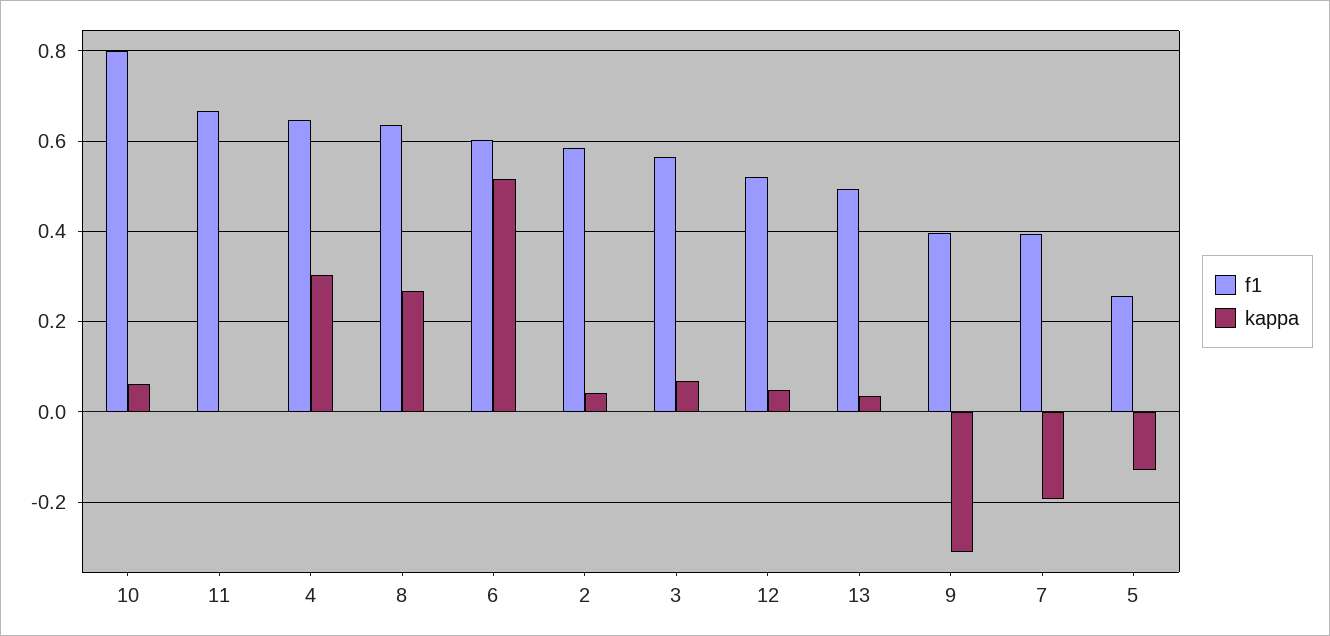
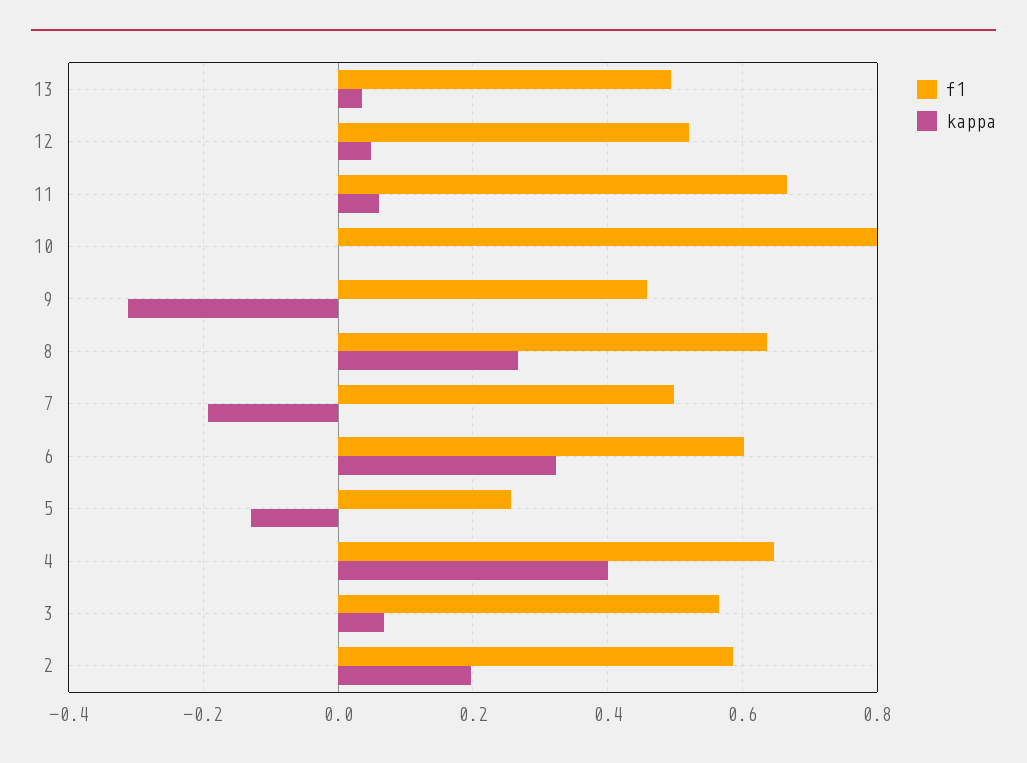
kappa, 10: 0.06 -> 0
kappa, 11: 0 -> 0.06
kappa, 4: 0.3 -> 0.4
kappa, 6: 0.52 -> 0.32
kappa, 2: 0.04 -> 0.2
f1, 9: 0.4 -> 0.46
f1, 7: 0.4 -> 0.5

